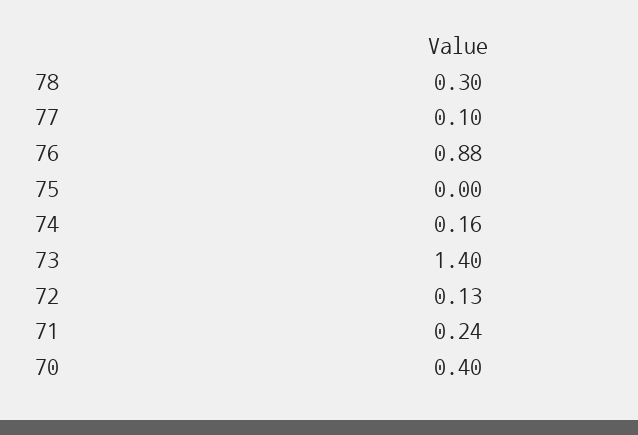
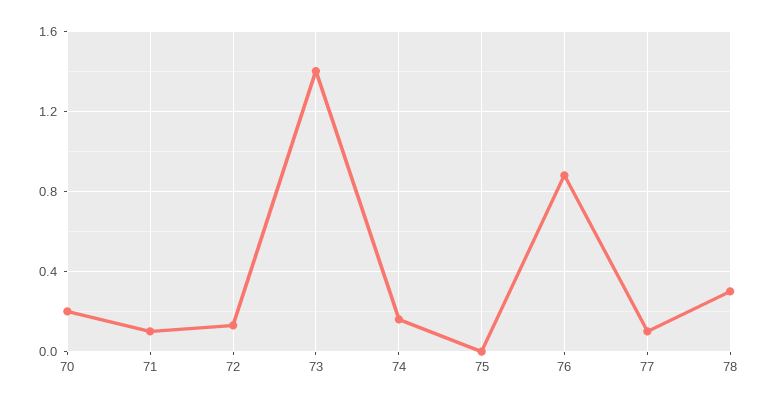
71: 0.24 -> 0.1
70: 0.4 -> 0.2

